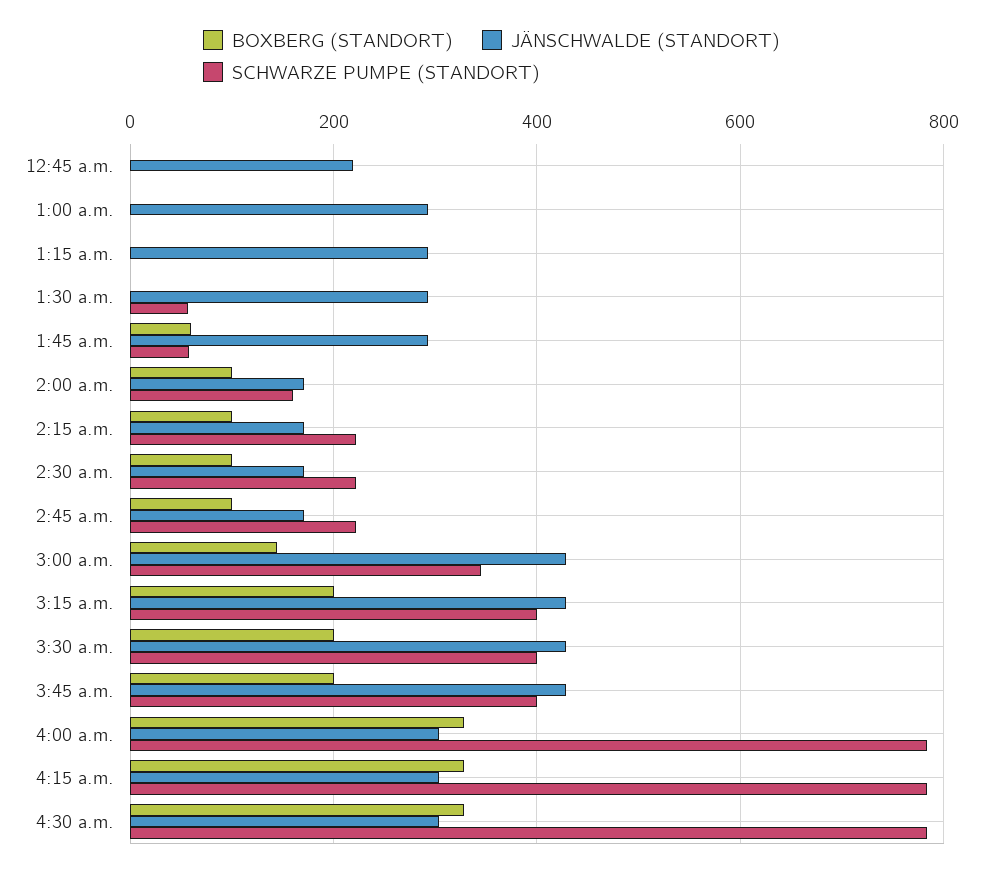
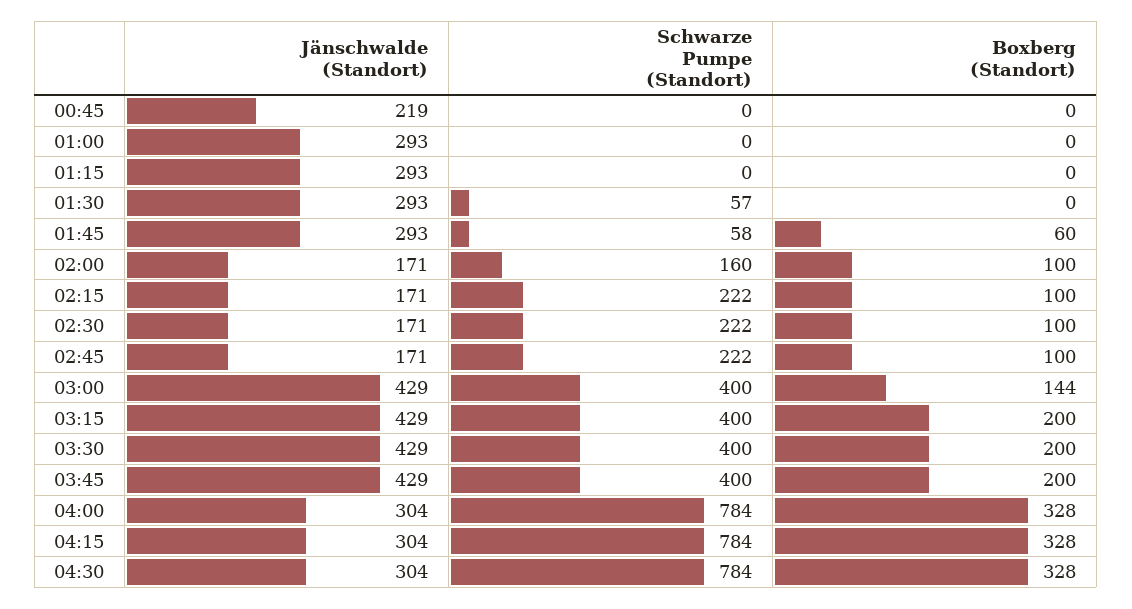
SCHWARZE PUMPE (STANDORT), 3:00 a.m.: 340 -> 400

